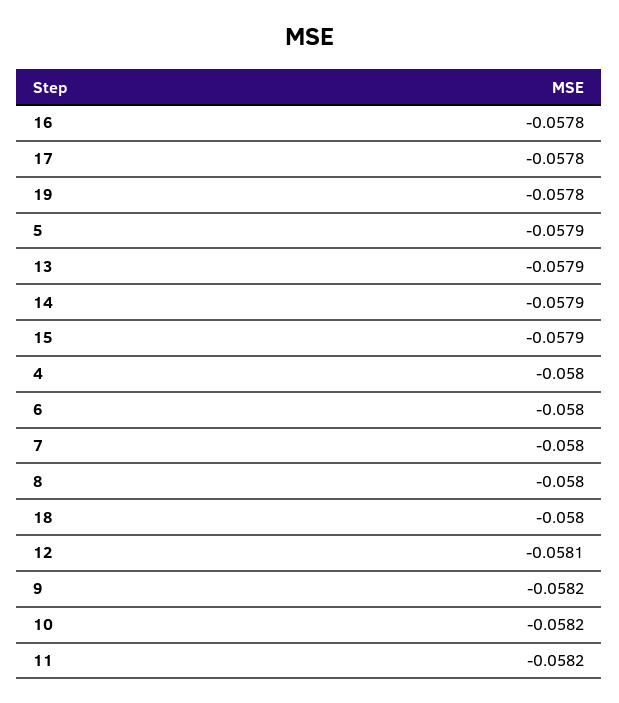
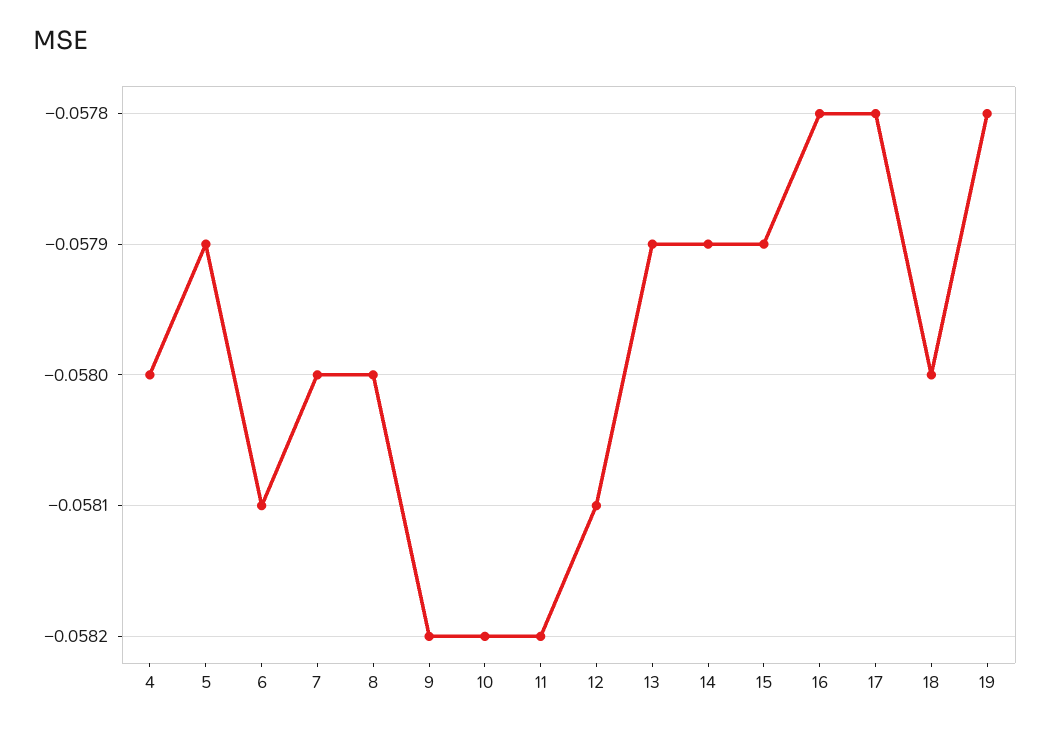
6: -0.058 -> -0.0581

